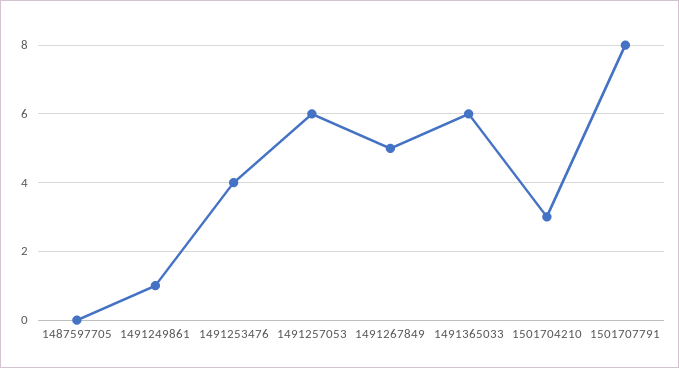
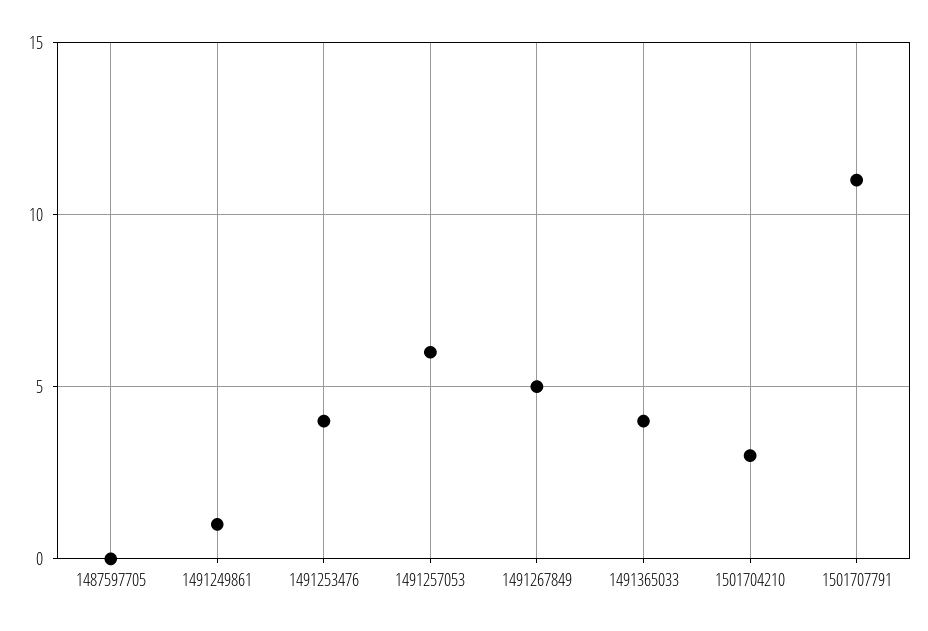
1491365033: 6 -> 4
1501707791: 8 -> 11

